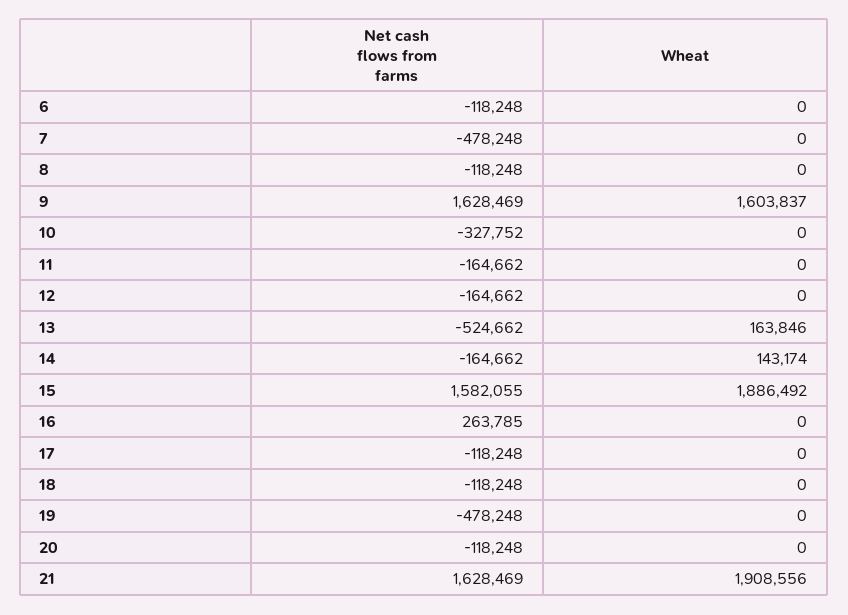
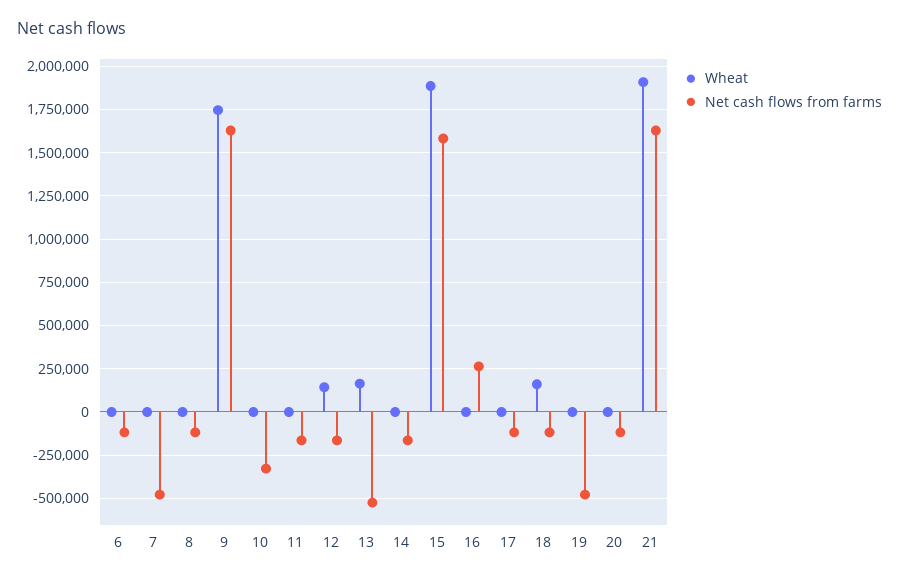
Wheat, 9: 1603837 -> 1750000
Wheat, 12: 0 -> 150000
Wheat, 14: 143174 -> 0
Wheat, 18: 0 -> 150000

